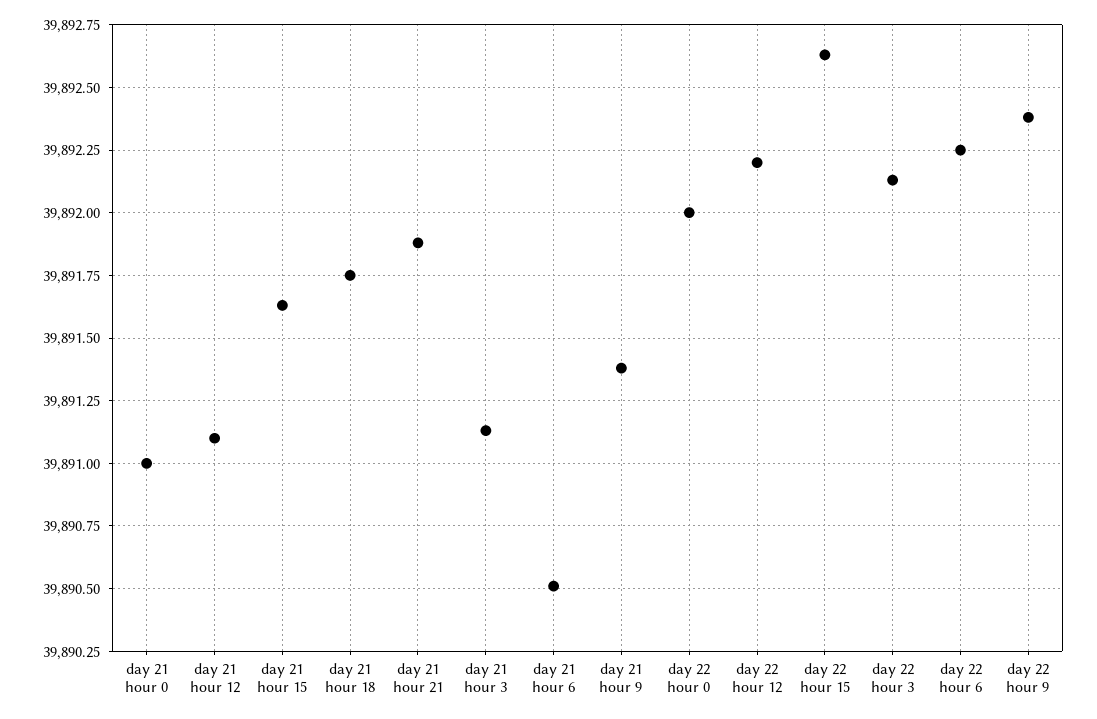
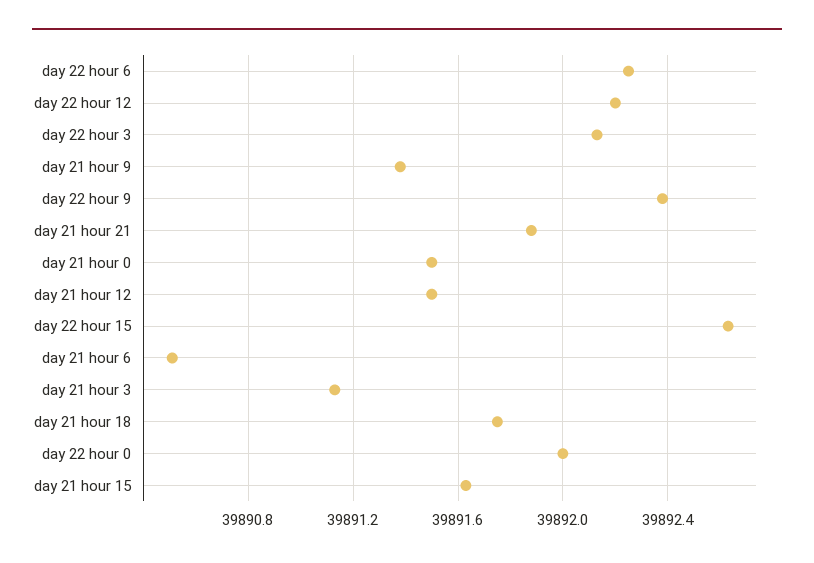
day 21 hour 0: 39891 -> 39891.5
day 21 hour 12: 39891.1 -> 39891.5

